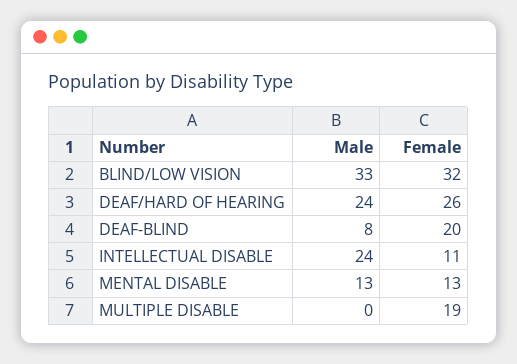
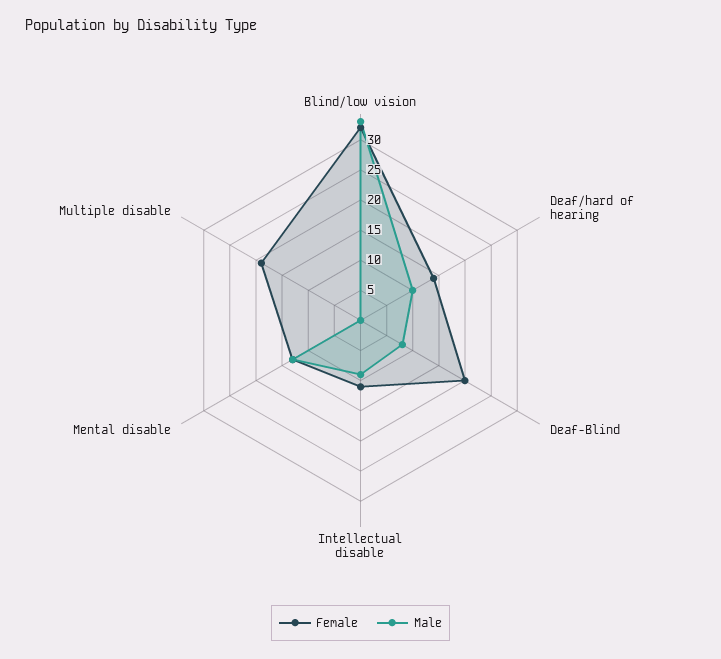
Male, DEAF/HARD OF HEARING: 24 -> 10
Female, DEAF/HARD OF HEARING: 26 -> 15
Male, INTELLECTUAL DISABLE: 24 -> 10

